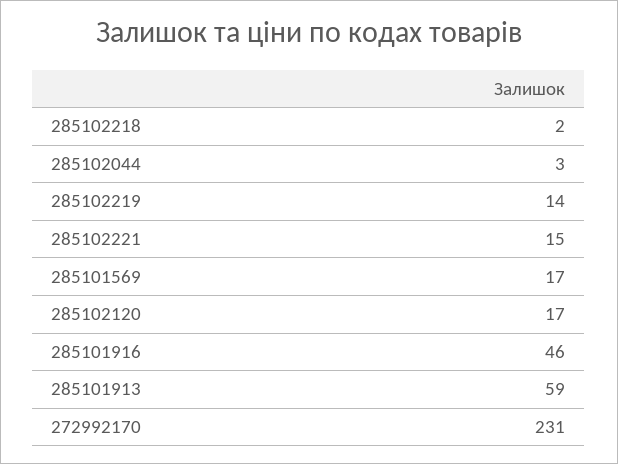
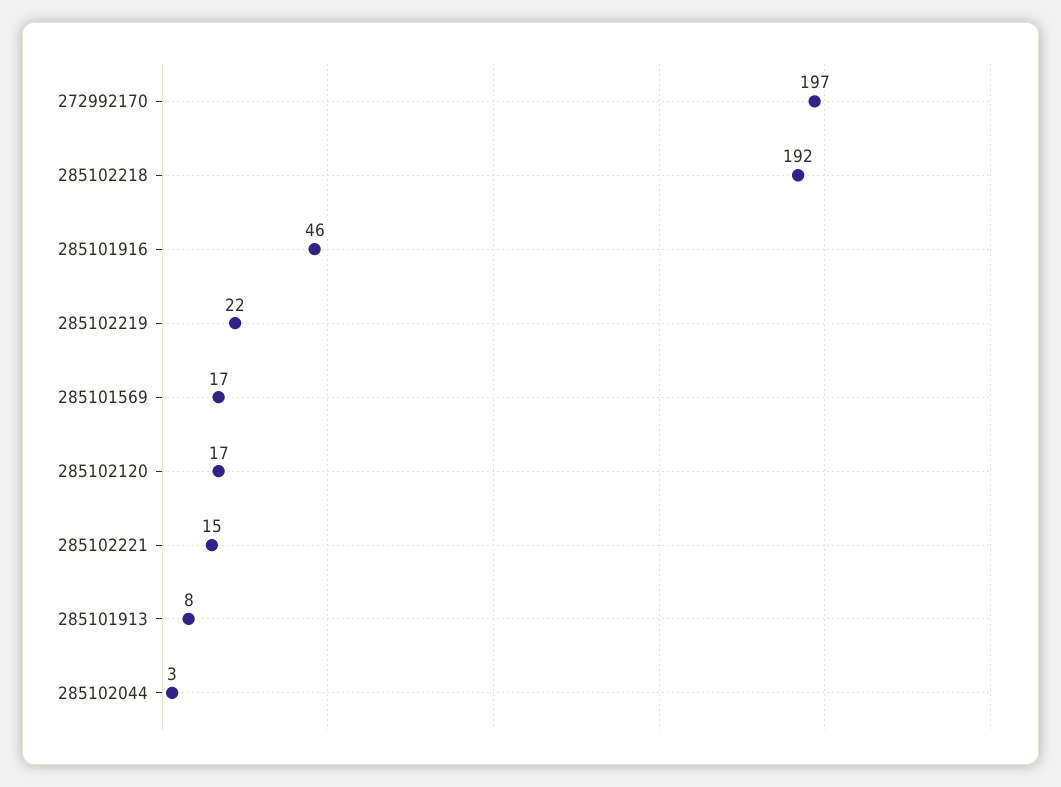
285102218: 2 -> 192
285102219: 14 -> 22
285101913: 59 -> 8
272992170: 231 -> 197

